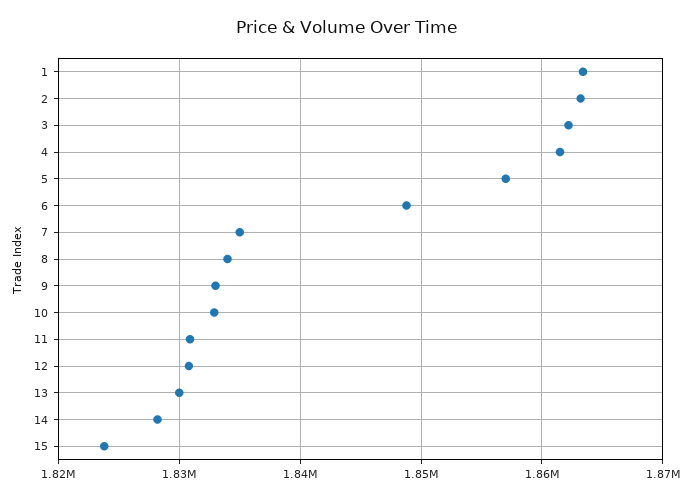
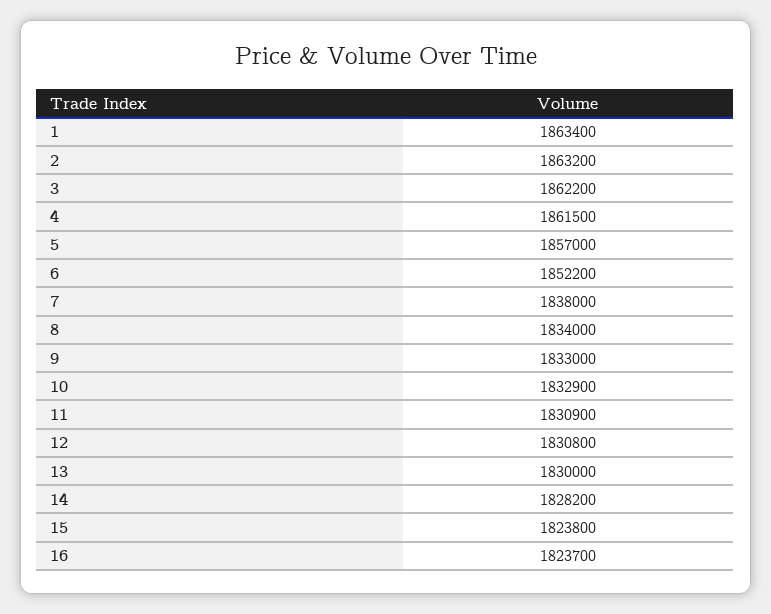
6: 1849000 -> 1852200
7: 1835000 -> 1838000
16: none -> 1823700

